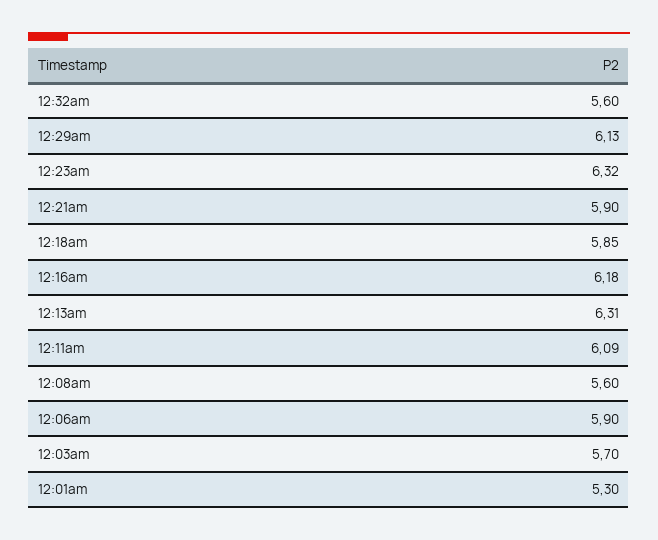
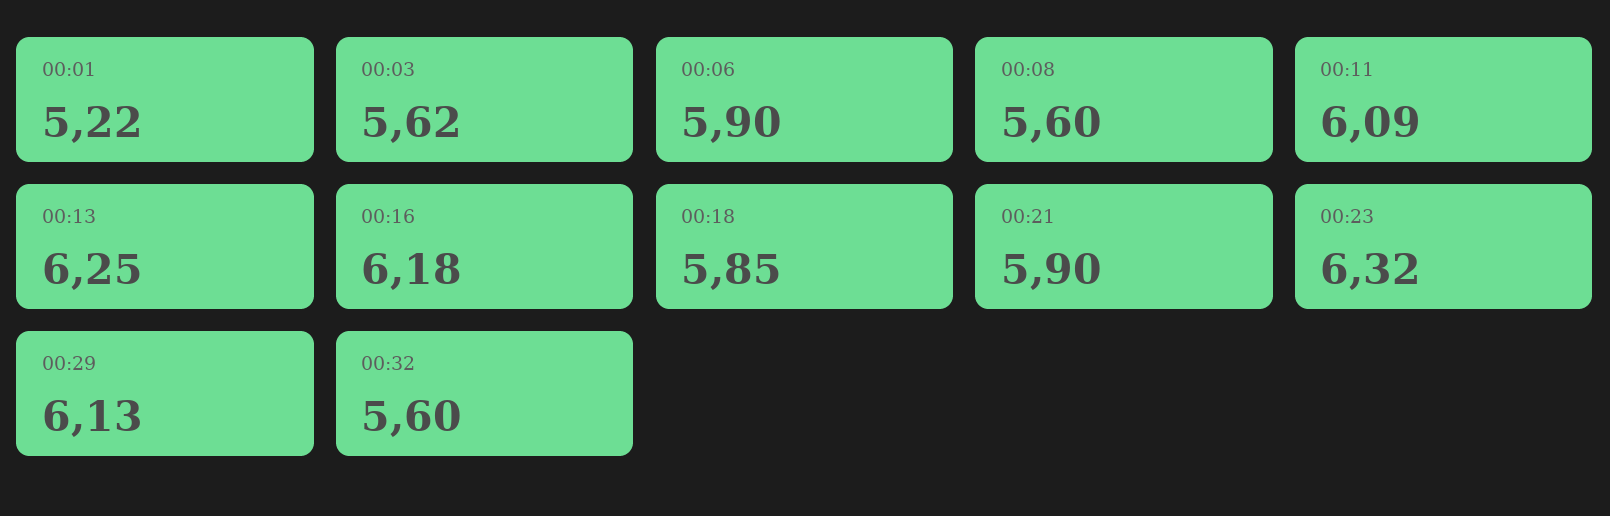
12:13am: 6.31 -> 6.25
12:03am: 5.7 -> 5.62
12:01am: 5.3 -> 5.22

